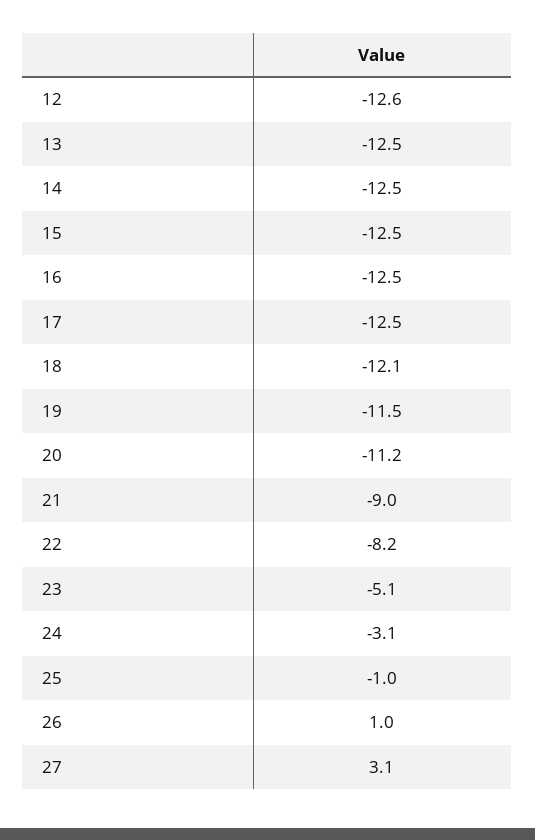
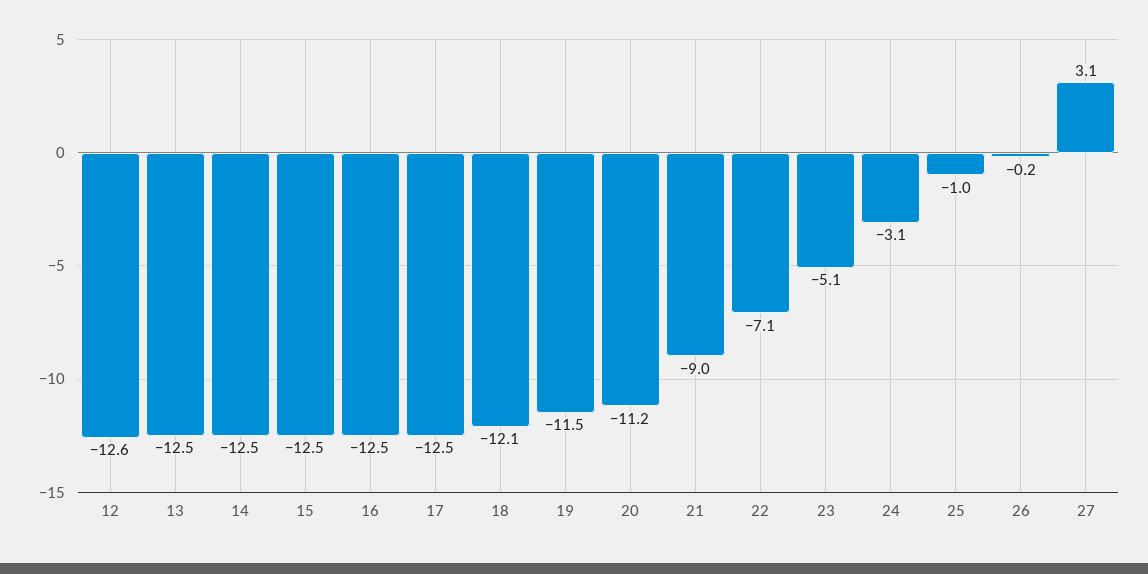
22: -8.2 -> -7.1
26: 1 -> -0.2

